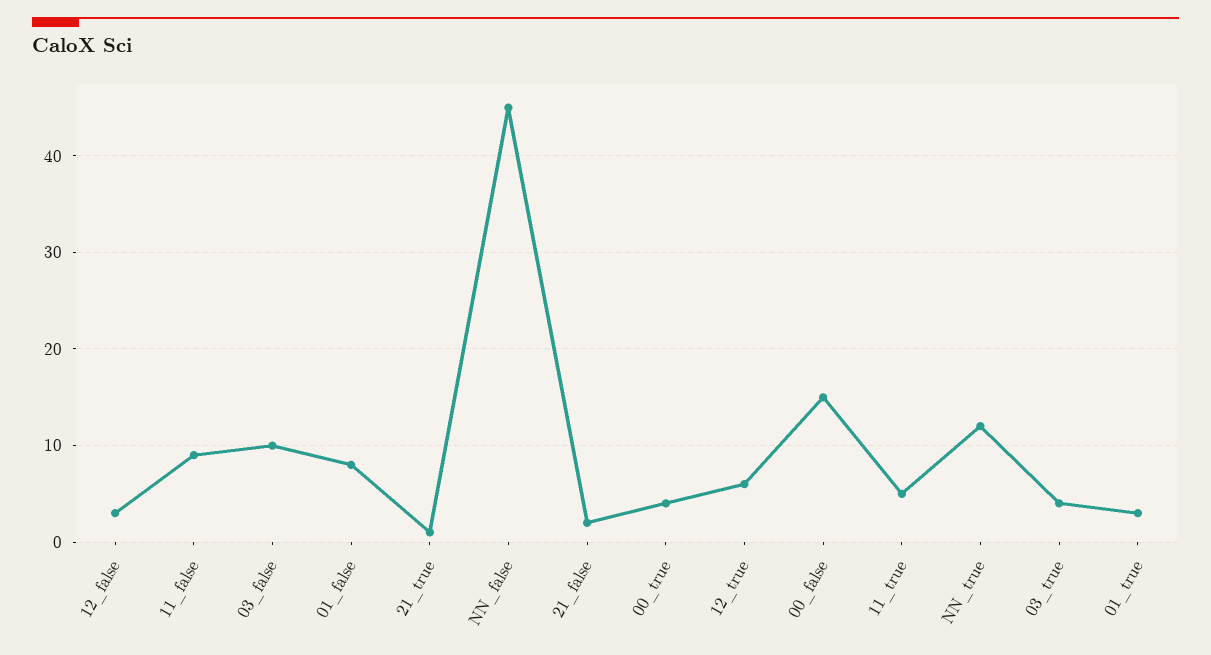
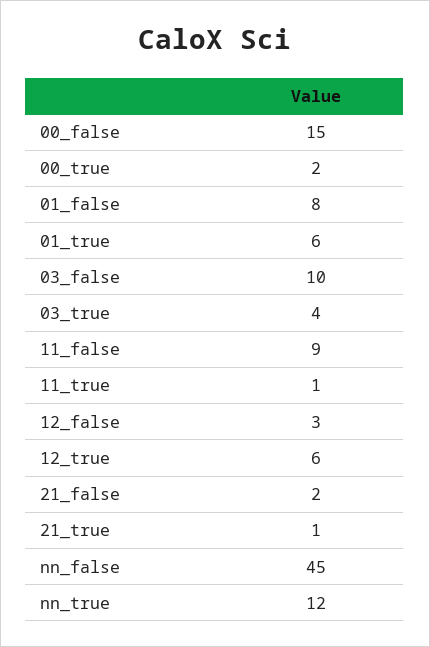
00_true: 4 -> 2
11_true: 5 -> 1
01_true: 3 -> 6

